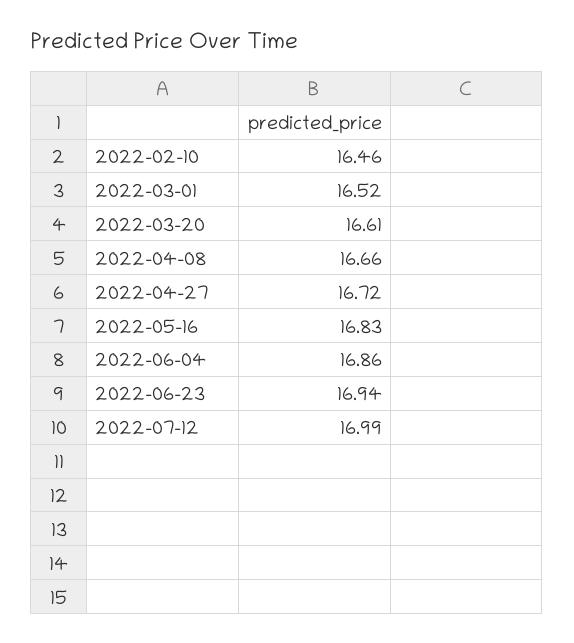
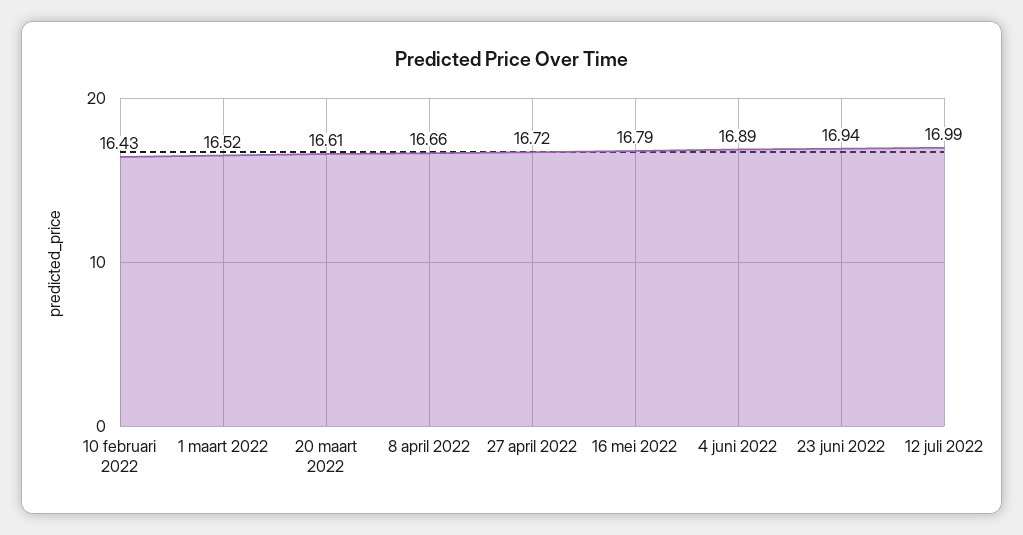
2022-02-10: 16.46 -> 16.43
2022-05-16: 16.83 -> 16.79
2022-06-04: 16.86 -> 16.89

